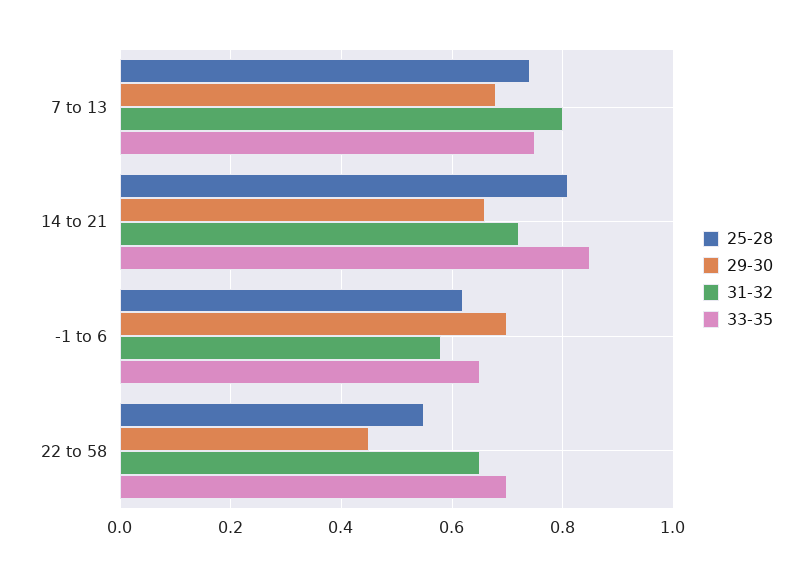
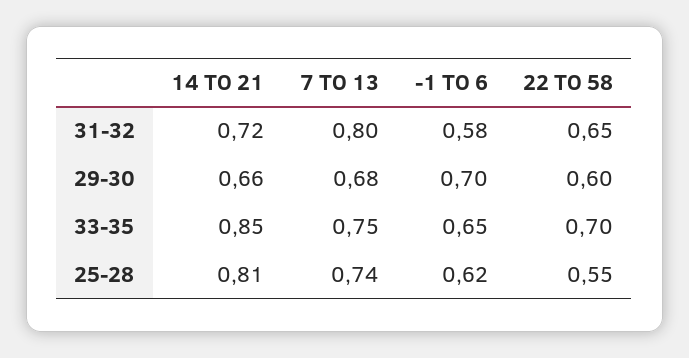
29-30, 22 to 58: 0.45 -> 0.6

